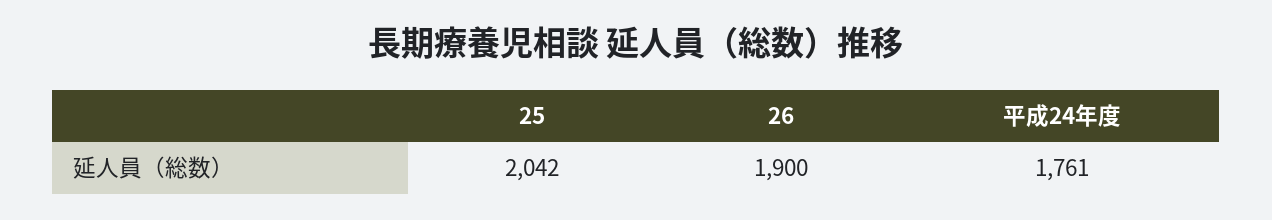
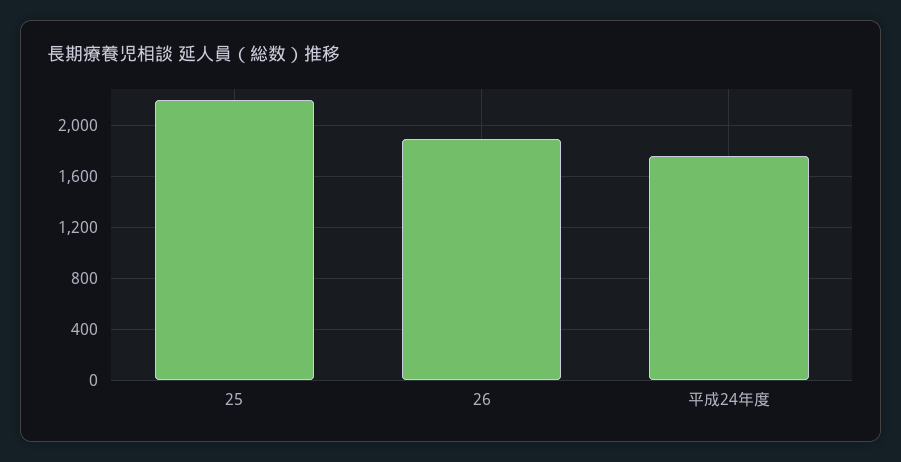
25: 2042 -> 2200

